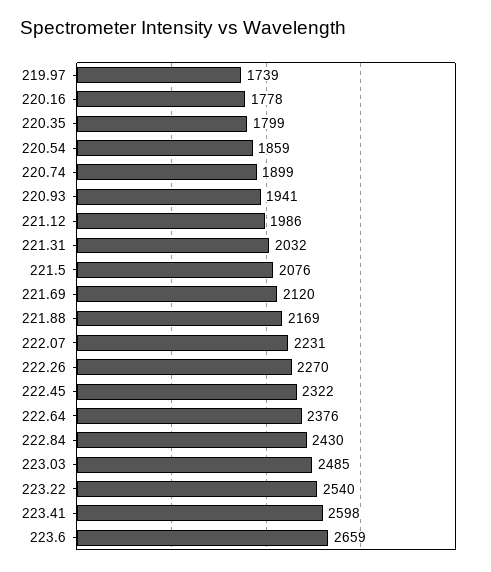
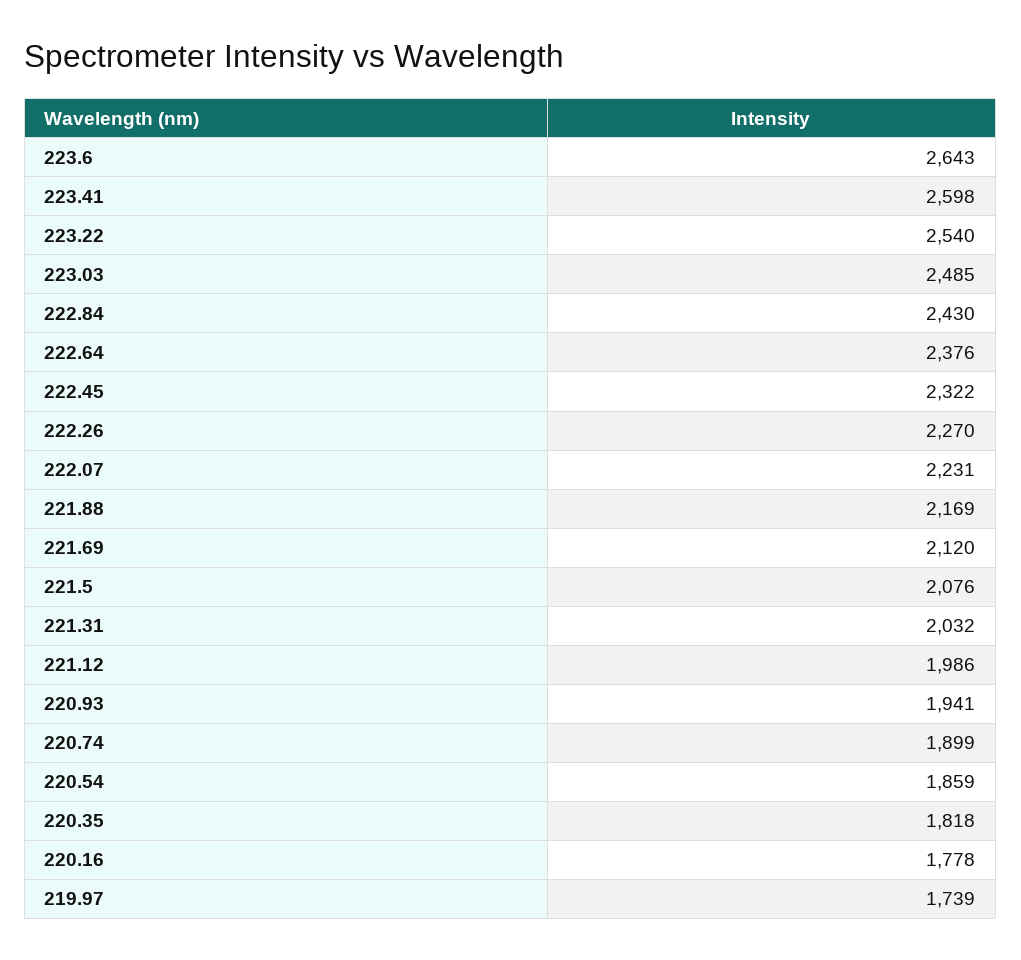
220.35: 1799 -> 1818
223.6: 2659 -> 2643

